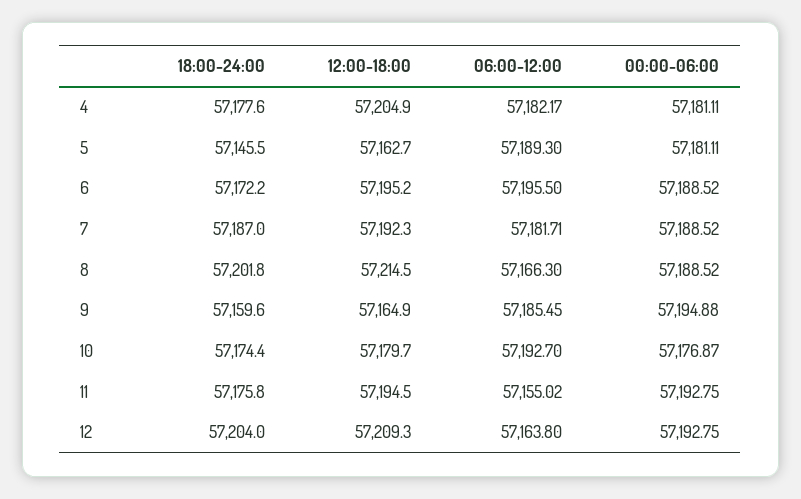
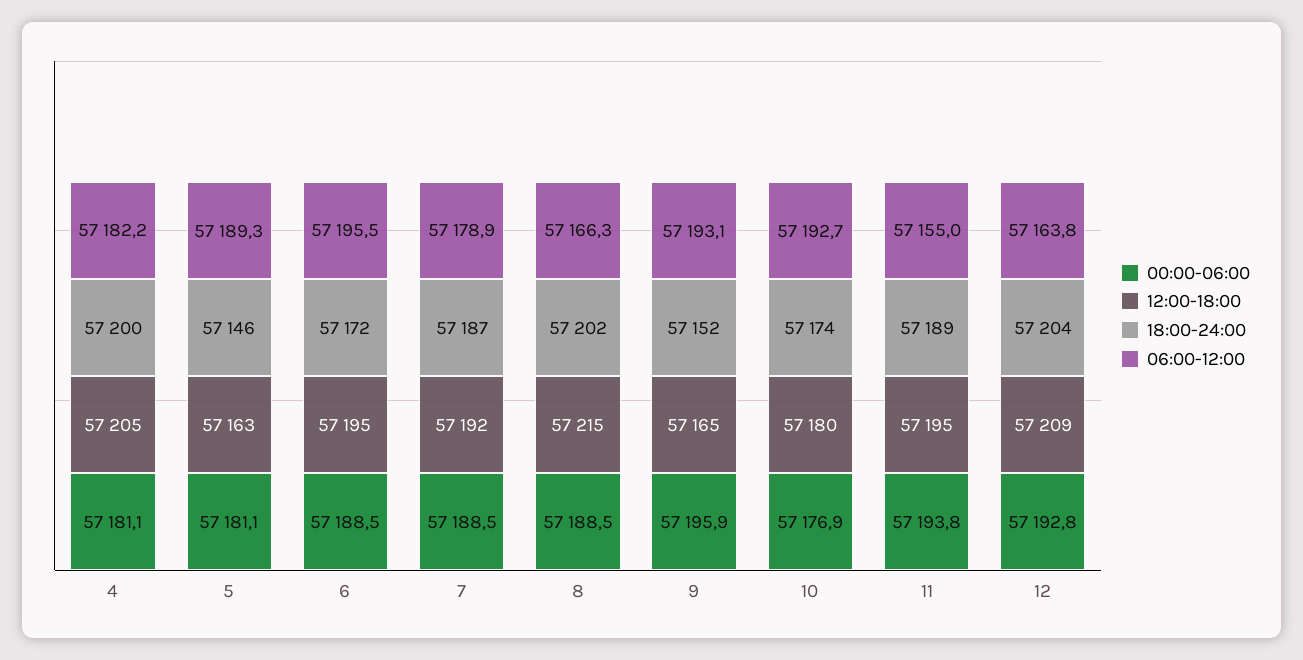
18:00-24:00, 4: 57177.6 -> 57200
06:00-12:00, 7: 57181.71 -> 57178.9
18:00-24:00, 9: 57159.6 -> 57152
06:00-12:00, 9: 57185.45 -> 57193.1
00:00-06:00, 9: 57194.88 -> 57195.9
18:00-24:00, 11: 57175.8 -> 57189
00:00-06:00, 11: 57192.75 -> 57193.8

